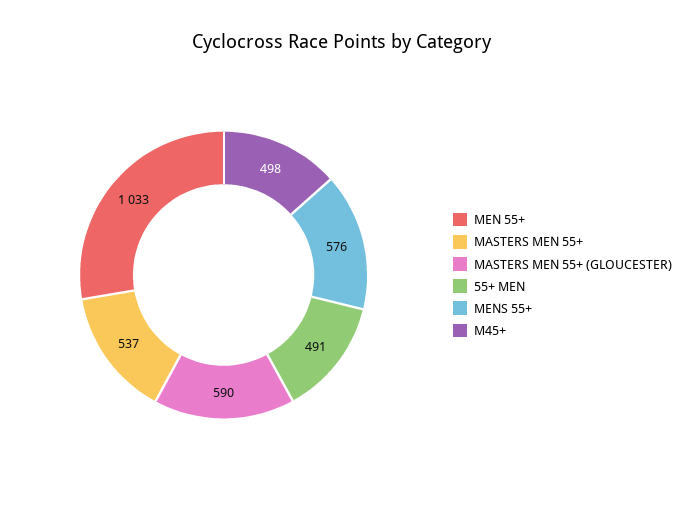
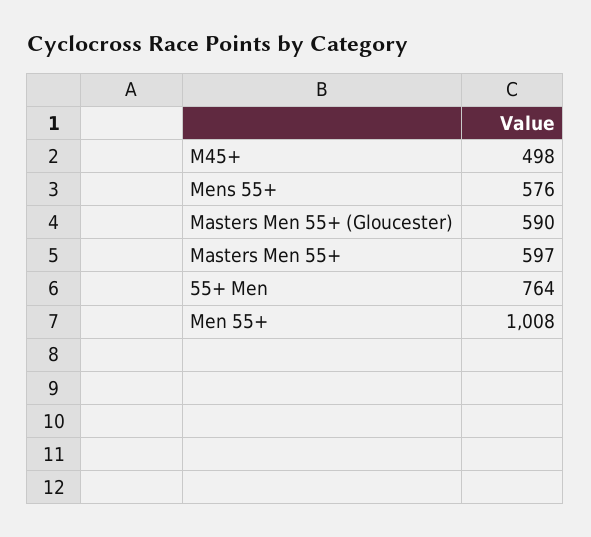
MEN 55+: 1033 -> 1008
MASTERS MEN 55+: 537 -> 597
55+ MEN: 491 -> 764

